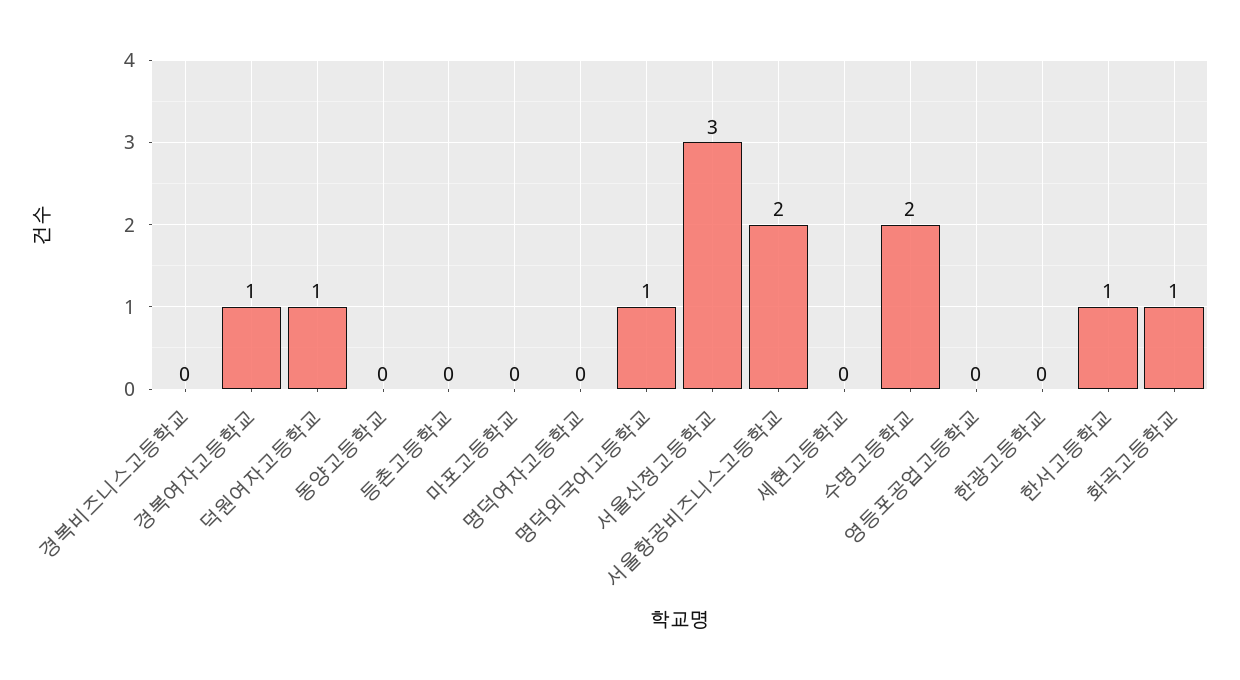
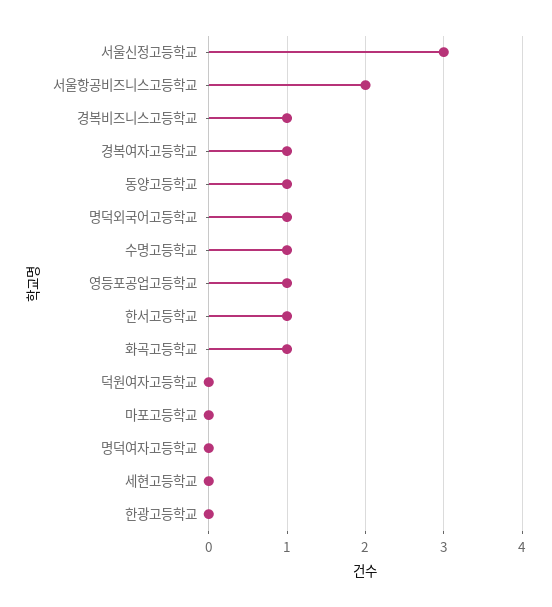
경복비즈니스고등학교: 0 -> 1
덕원여자고등학교: 1 -> 0
동양고등학교: 0 -> 1
등촌고등학교: 0 -> none
수명고등학교: 2 -> 1
영등포공업고등학교: 0 -> 1

